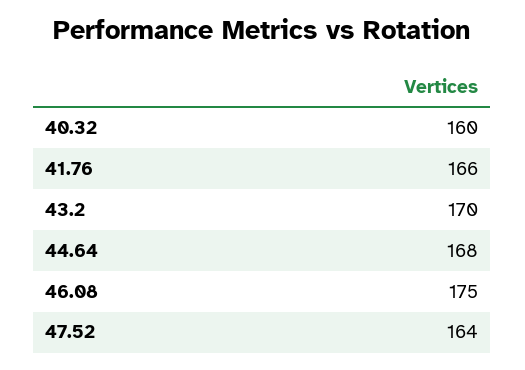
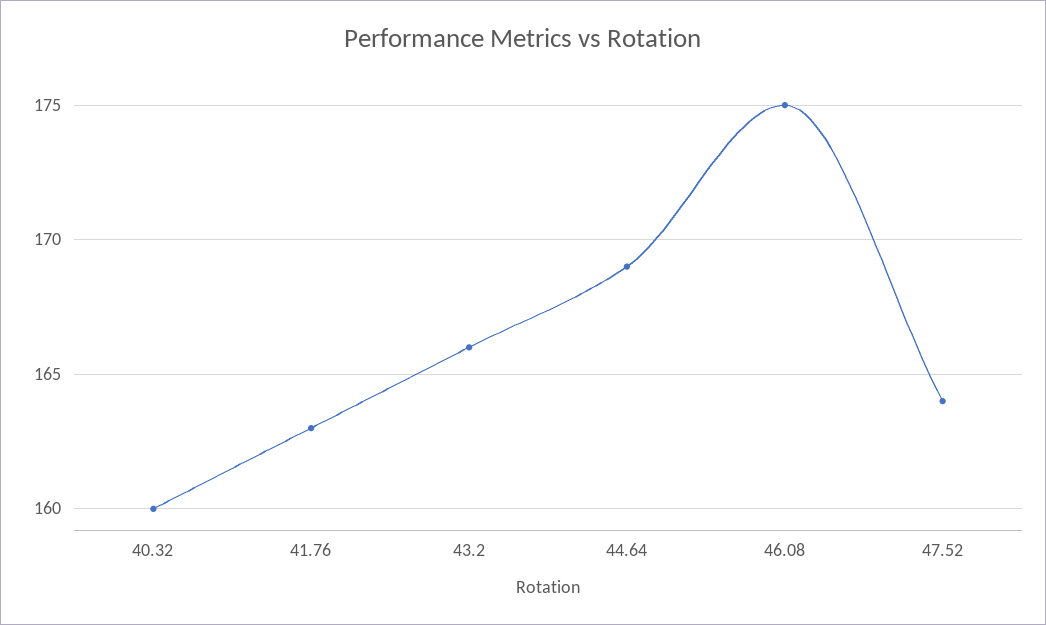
41.76: 166 -> 163
43.2: 170 -> 166
44.64: 168 -> 169

